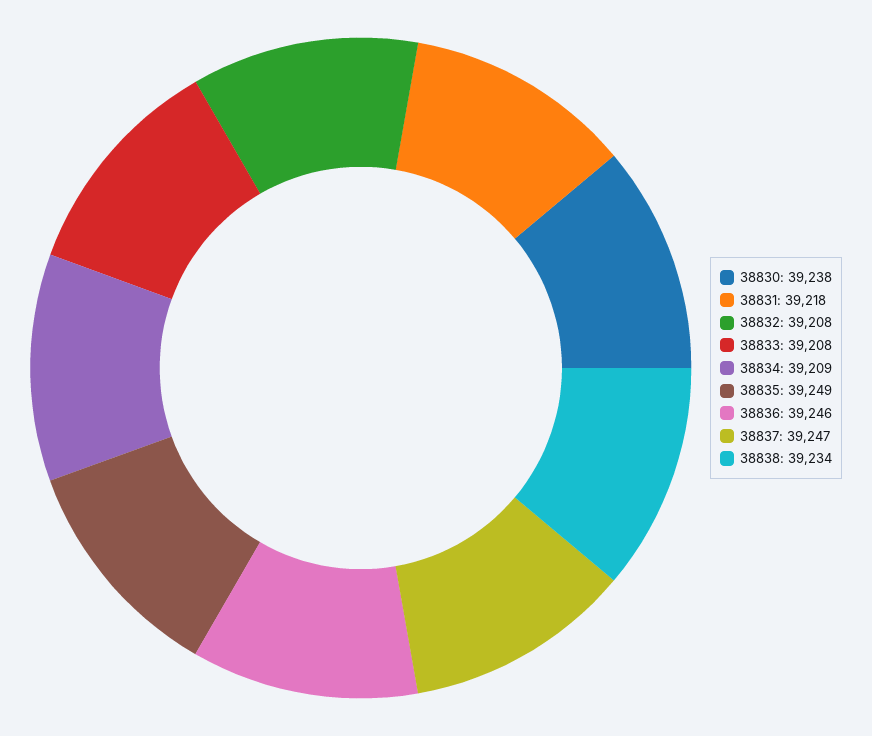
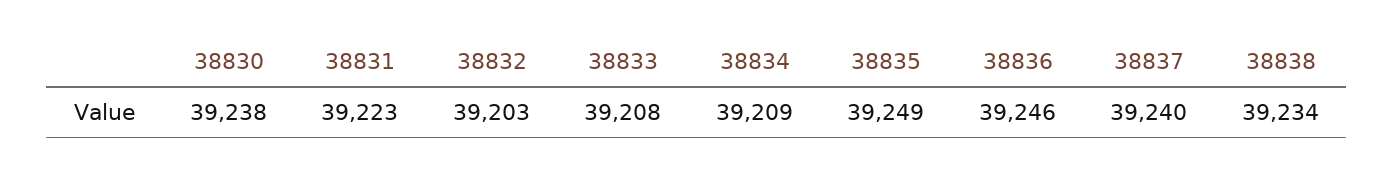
38831: 39218 -> 39223
38832: 39208 -> 39203
38837: 39247 -> 39240

